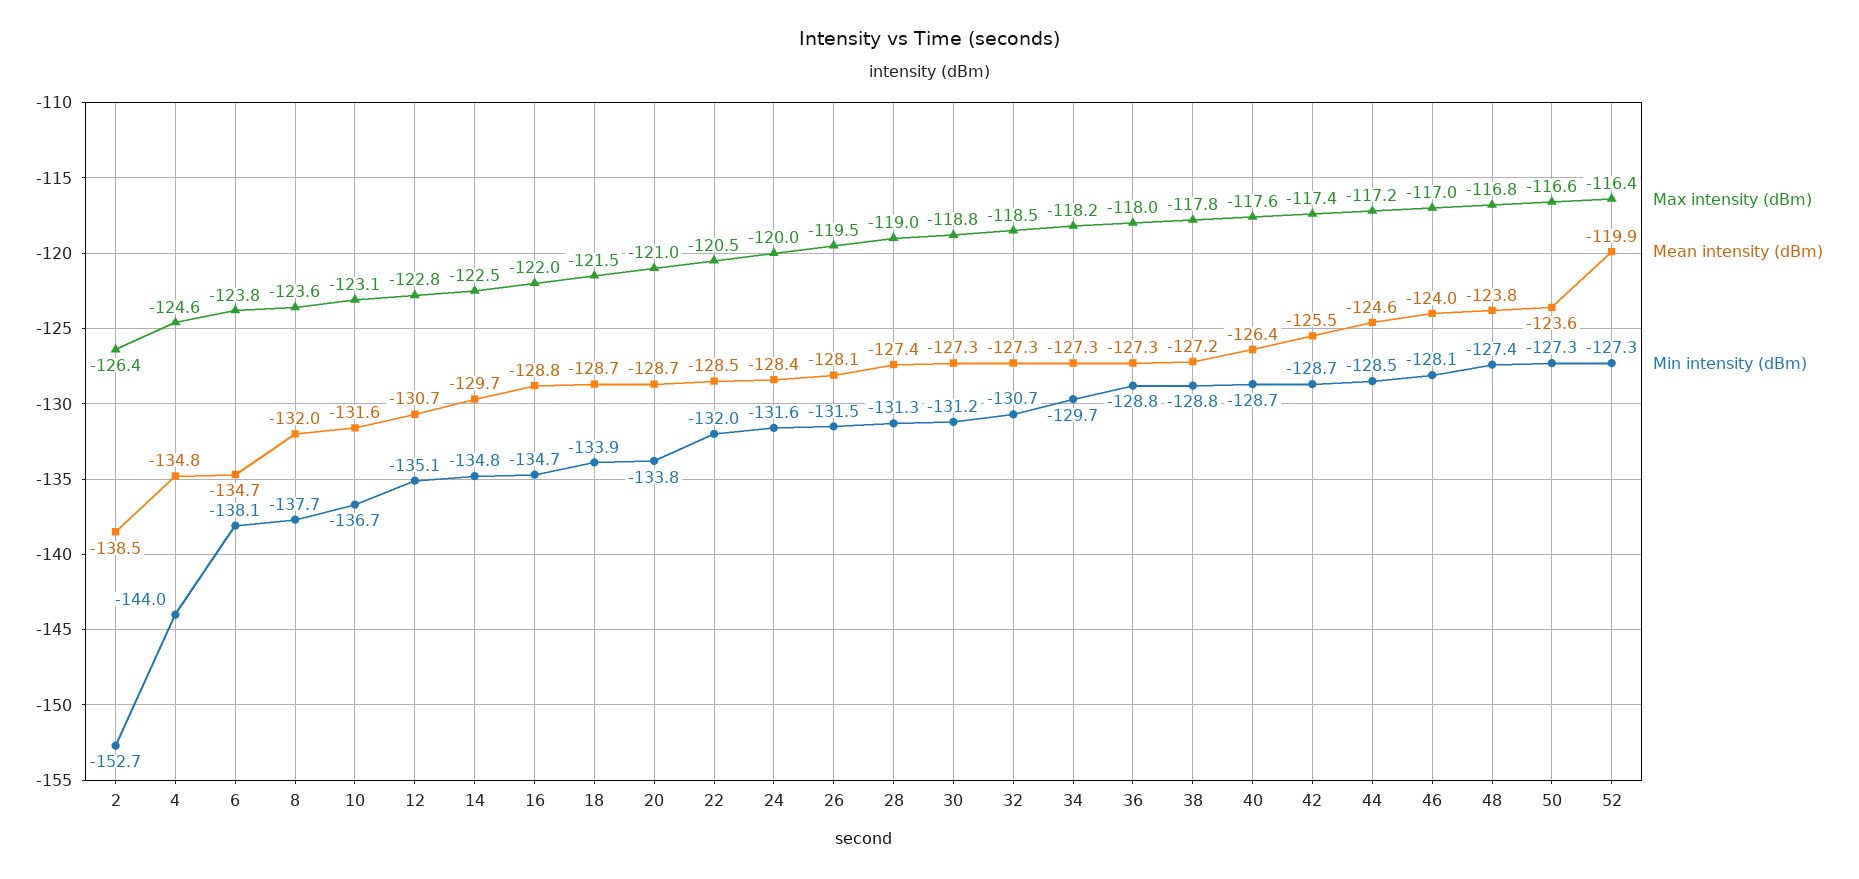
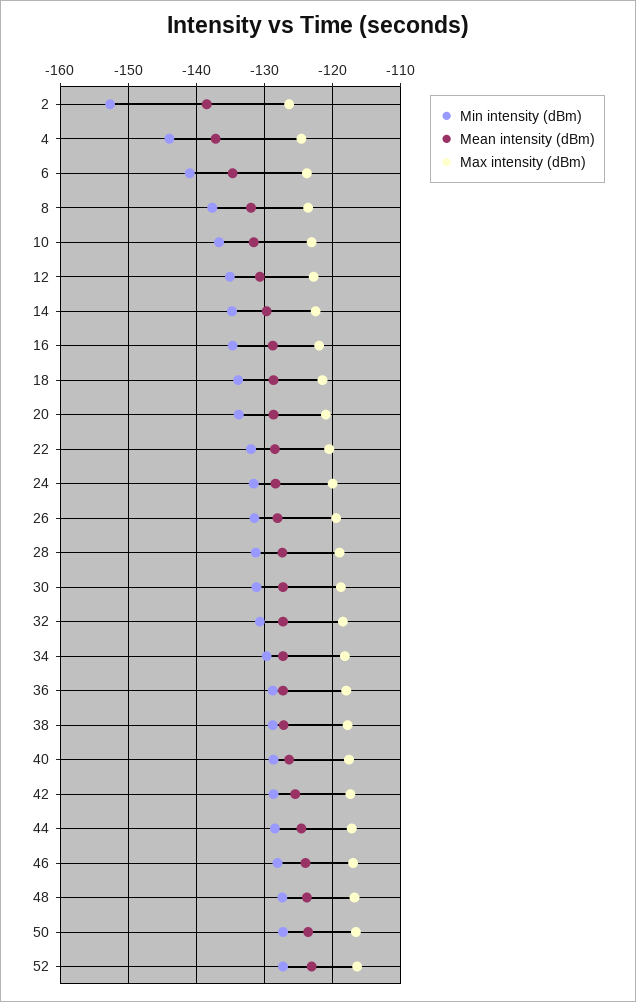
Mean intensity (dBm), 4: -134.8 -> -137
Min intensity (dBm), 6: -138.1 -> -141
Mean intensity (dBm), 52: -119.9 -> -123

